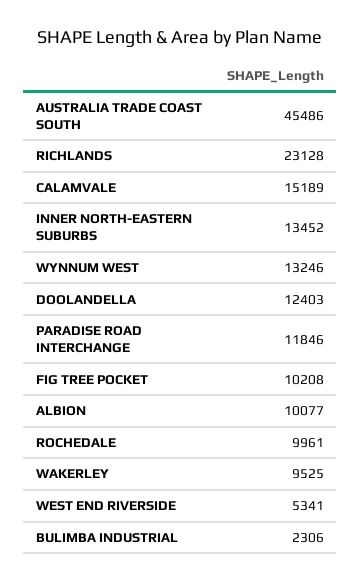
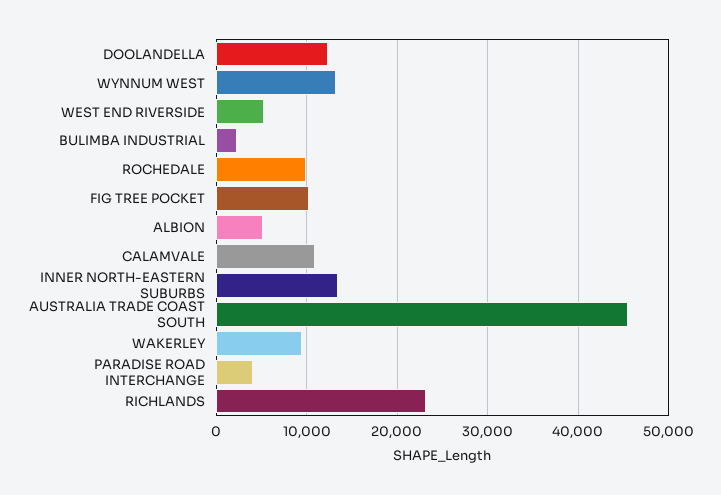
CALAMVALE: 15189 -> 11000
PARADISE ROAD INTERCHANGE: 11846 -> 4000
ALBION: 10077 -> 5000

